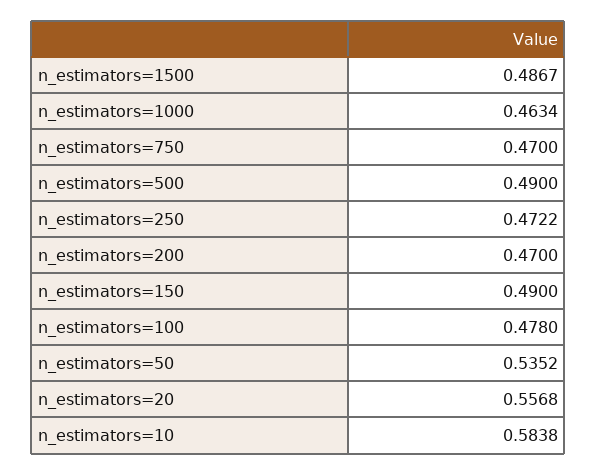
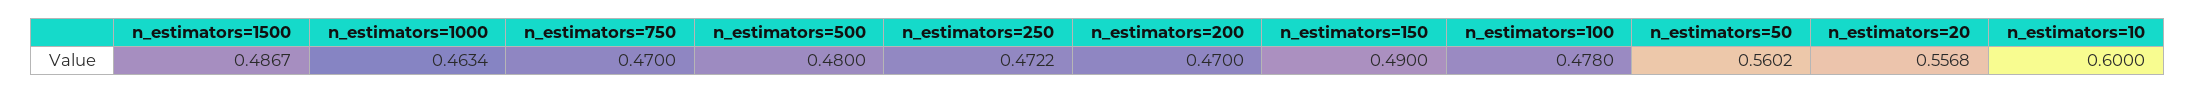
n_estimators=500: 0.49 -> 0.48
n_estimators=50: 0.5352 -> 0.5602
n_estimators=10: 0.5838 -> 0.6

